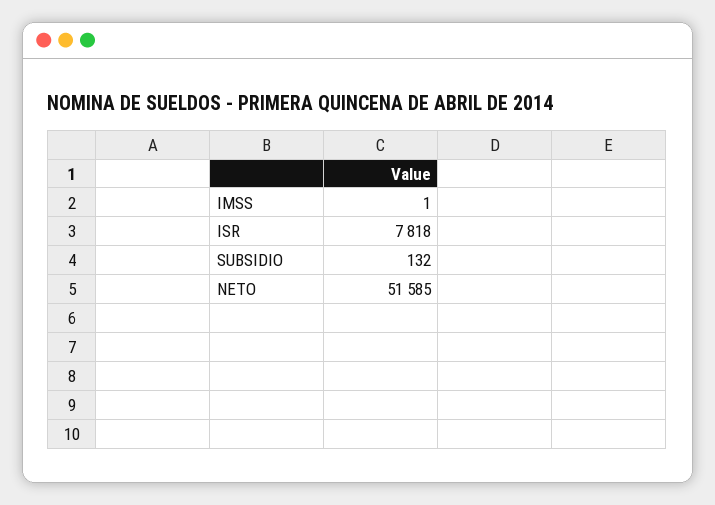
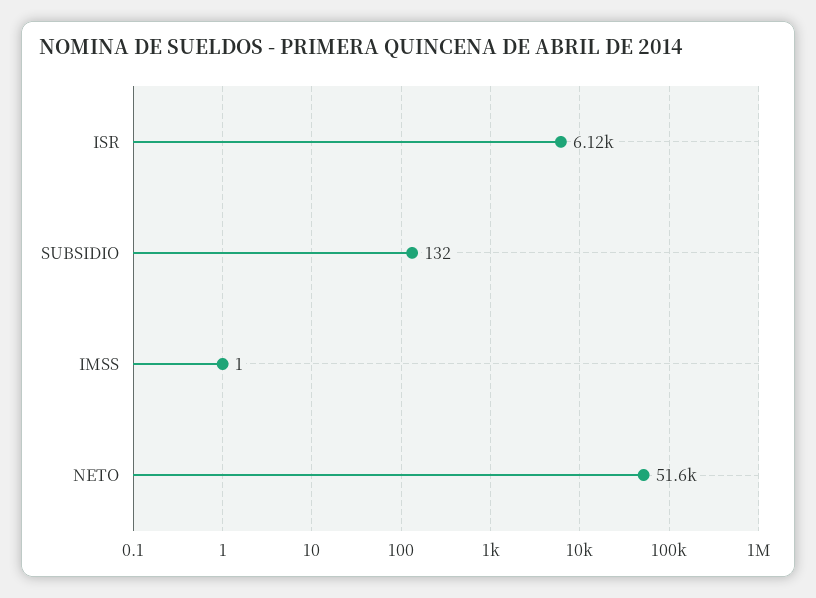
ISR: 7818 -> 6120

